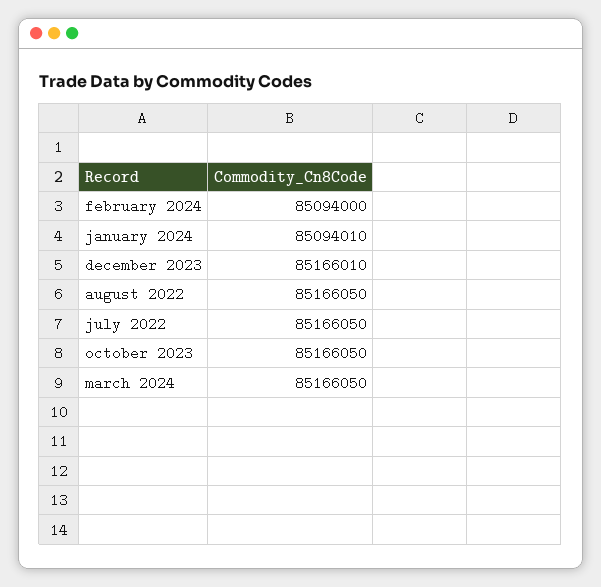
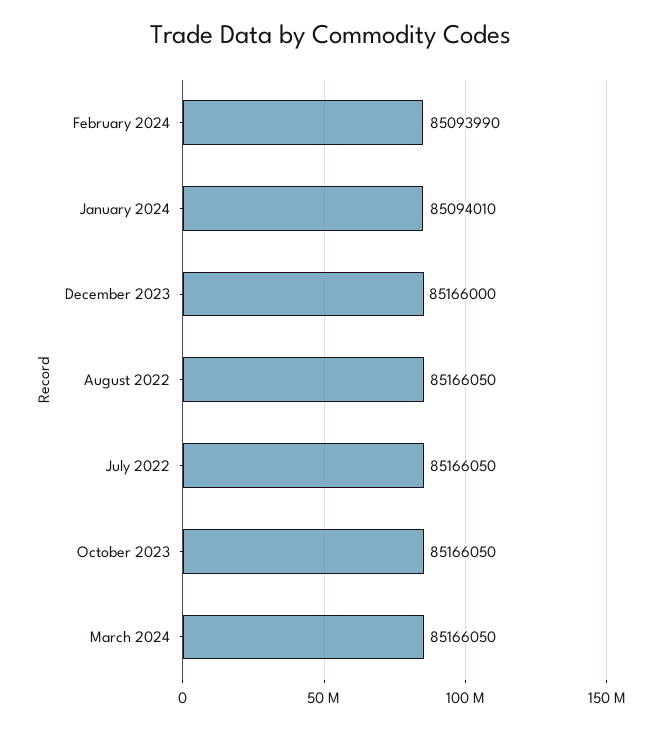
february 2024: 85094000 -> 85093990
december 2023: 85166010 -> 85166000

